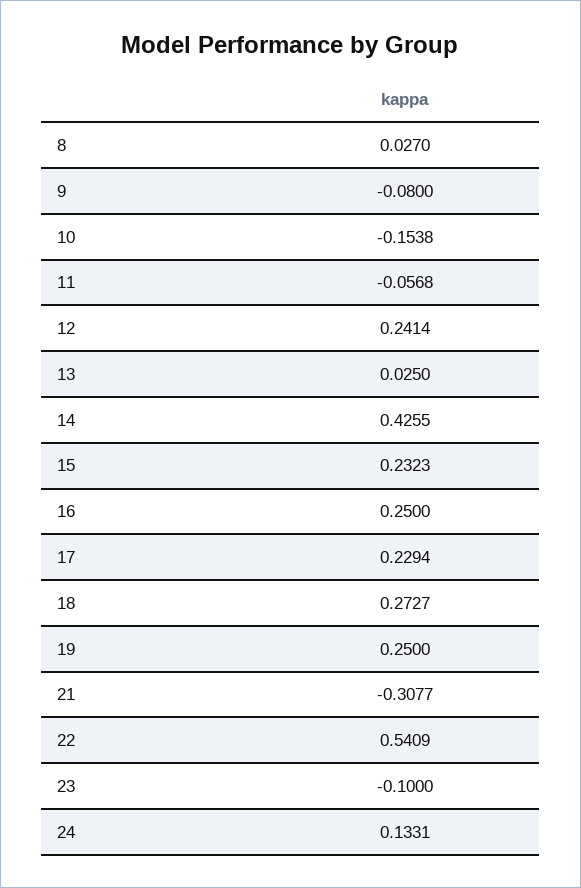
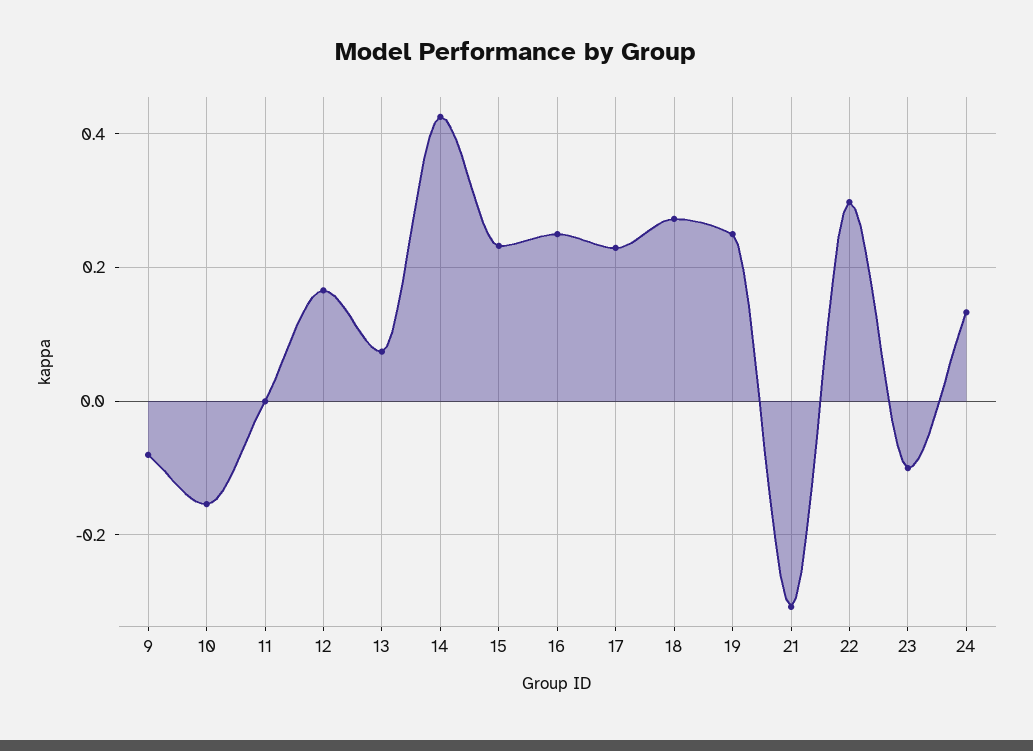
8: 0.027 -> none
11: -0.0568 -> 0
12: 0.2414 -> 0.16
13: 0.025 -> 0.08
22: 0.5409 -> 0.3

